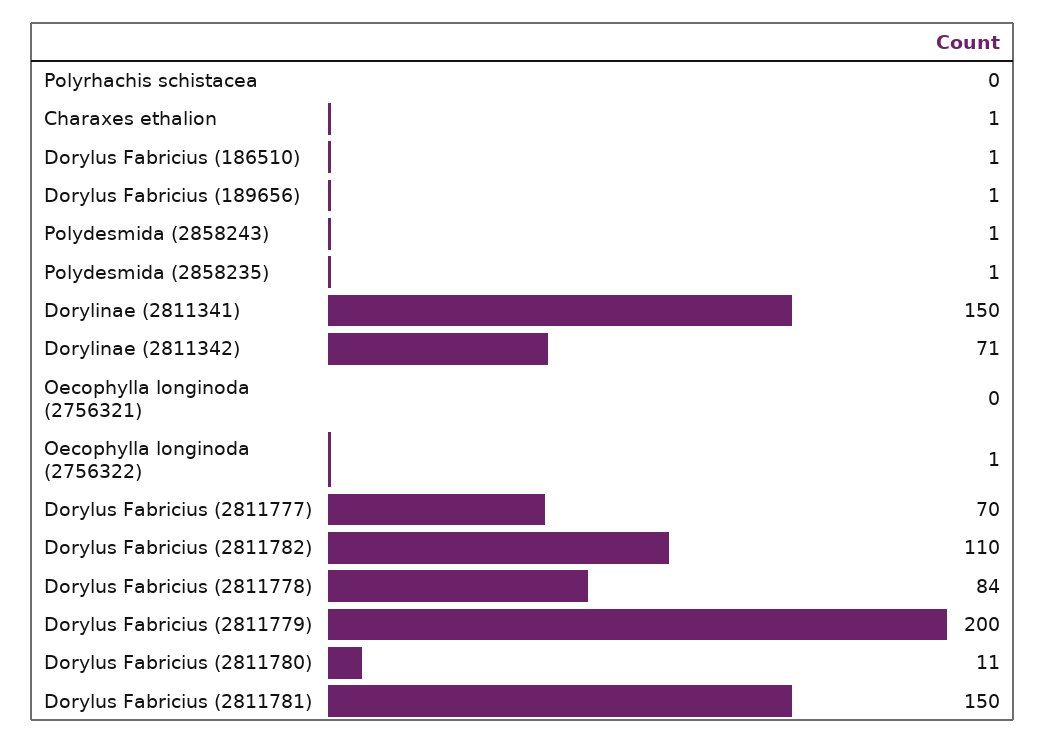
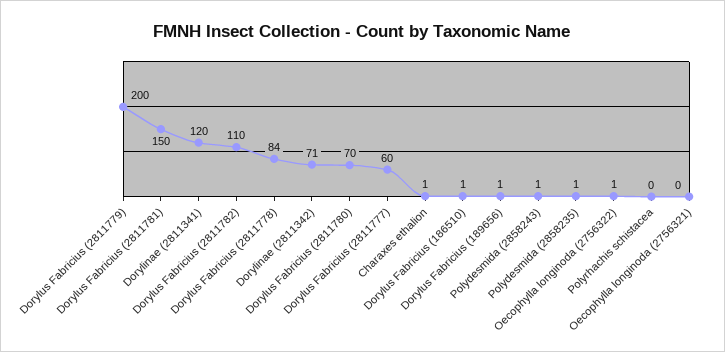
Dorylinae (2811341): 150 -> 120
Dorylus Fabricius (2811777): 70 -> 60
Dorylus Fabricius (2811780): 11 -> 70

